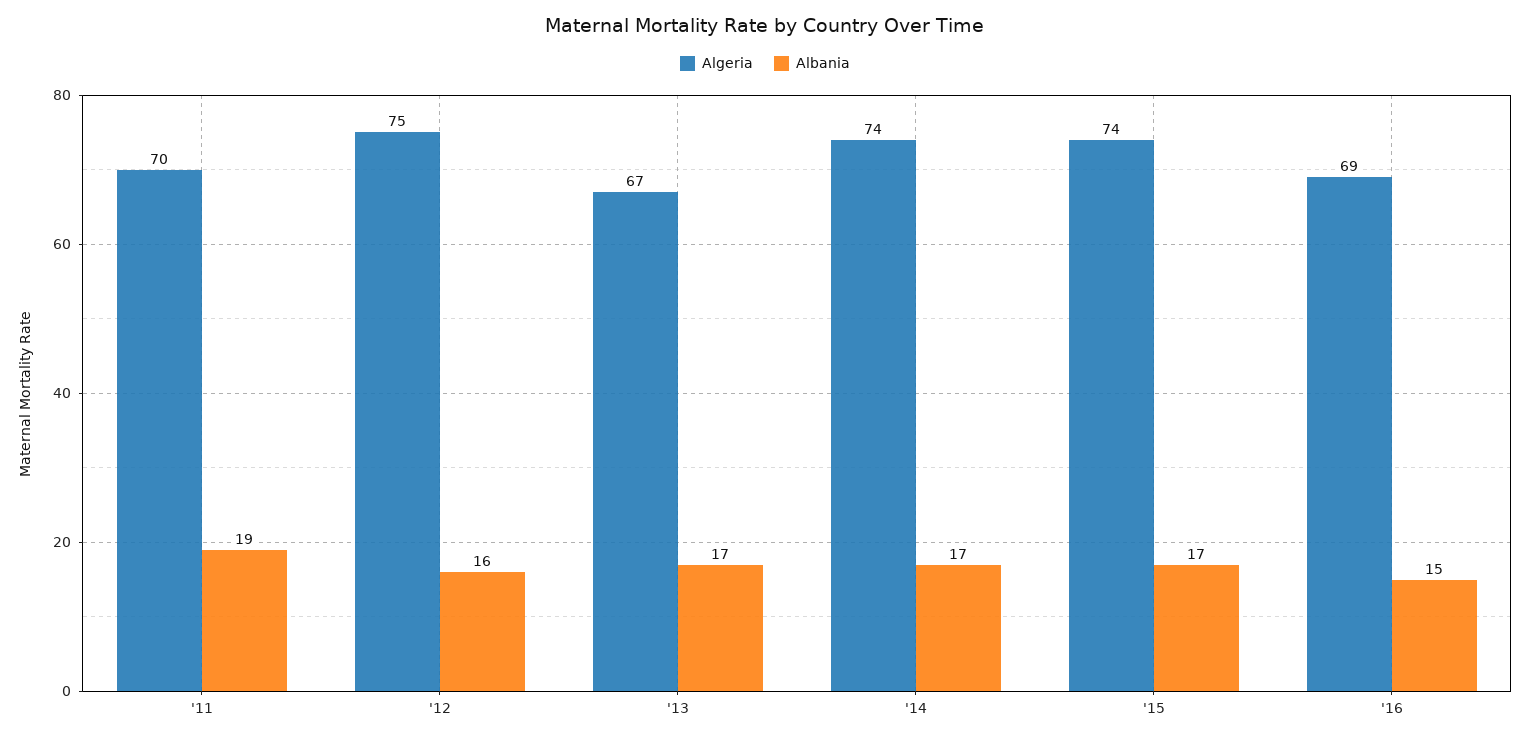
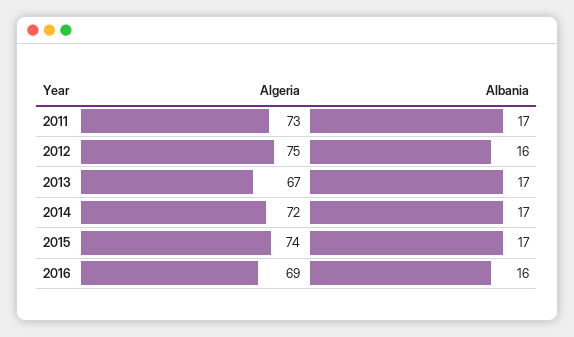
Algeria, '11: 70 -> 73
Albania, '11: 19 -> 17
Algeria, '14: 74 -> 72
Albania, '16: 15 -> 16

